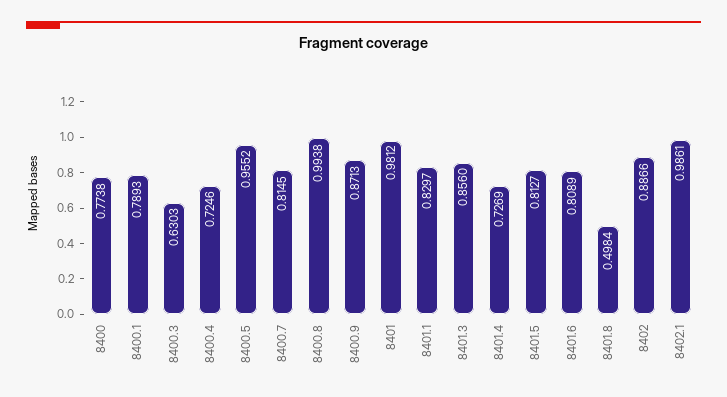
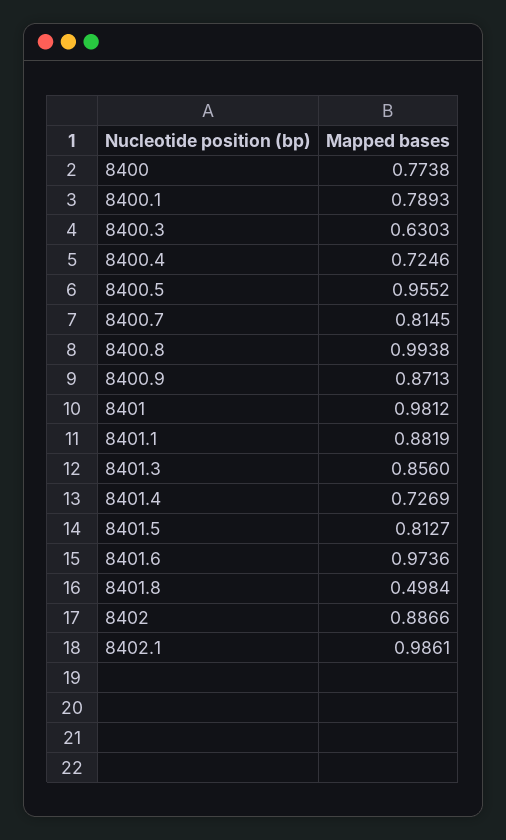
8401.1: 0.8297 -> 0.8819
8401.6: 0.8089 -> 0.9736

